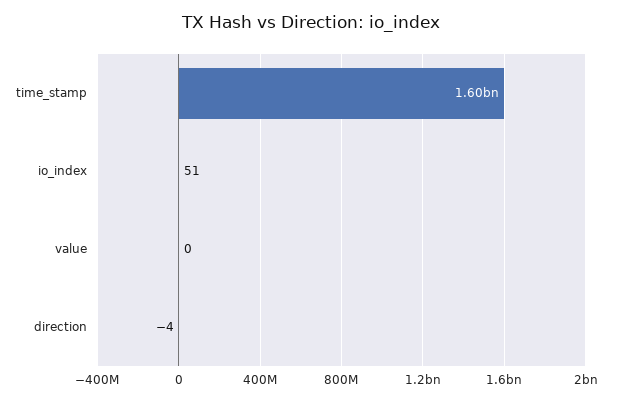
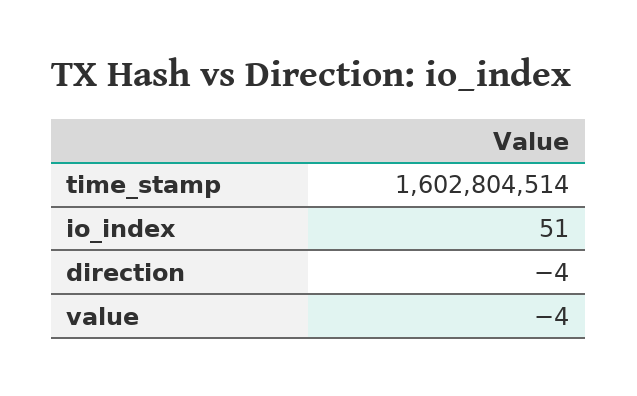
value: 0 -> -4

